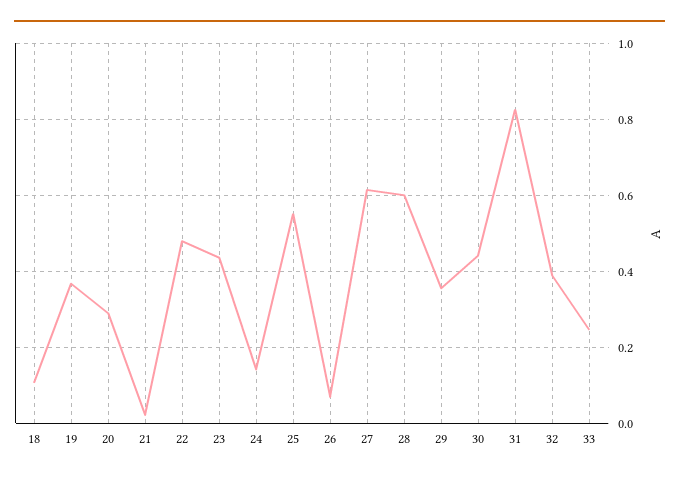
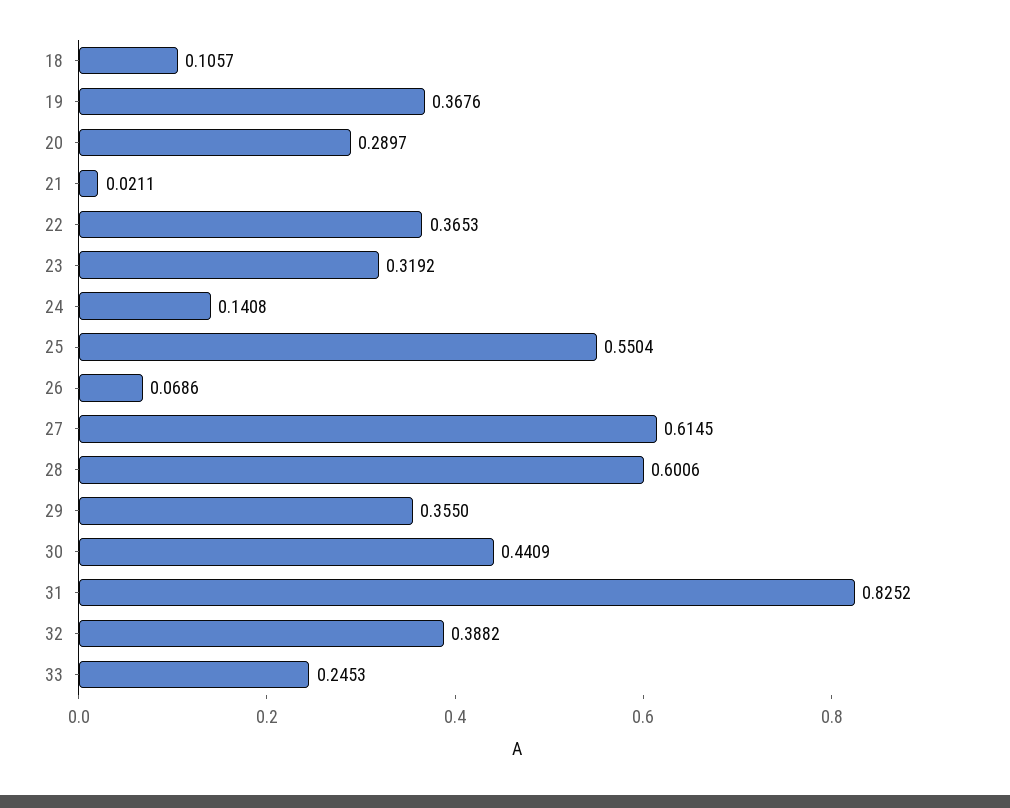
22: 0.48 -> 0.3653
23: 0.44 -> 0.3192

